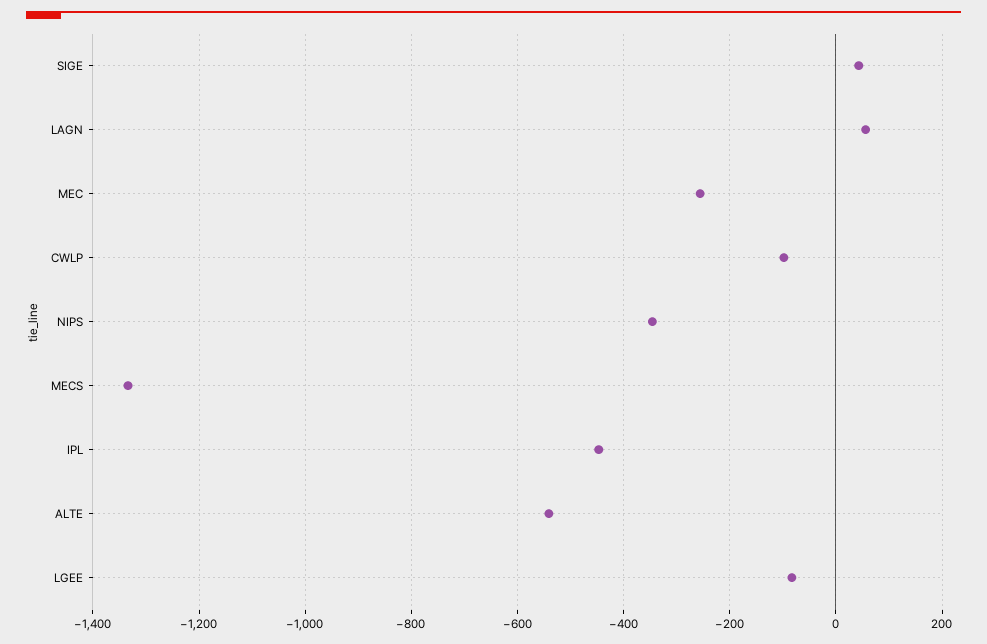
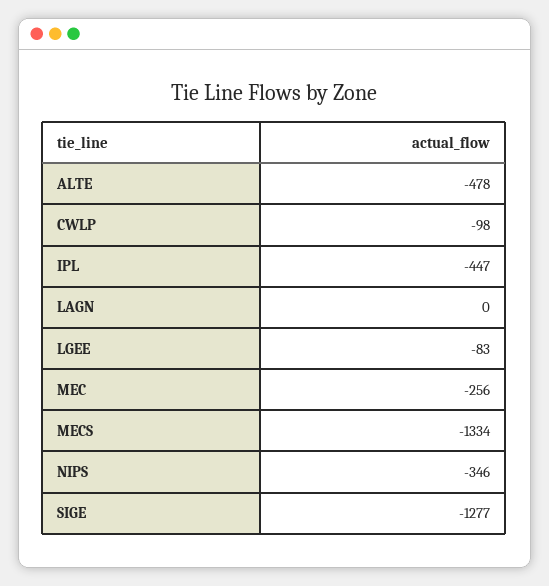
SIGE: 40 -> -1277
LAGN: 60 -> 0
ALTE: -540 -> -478

